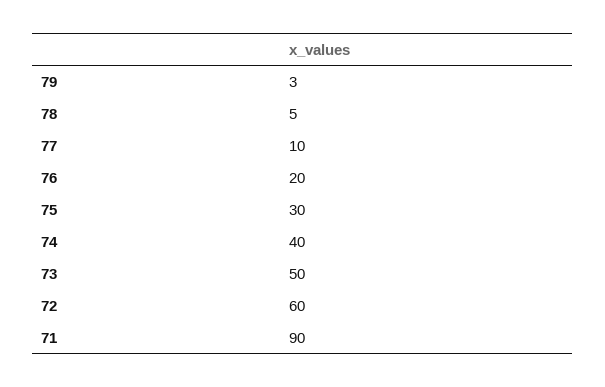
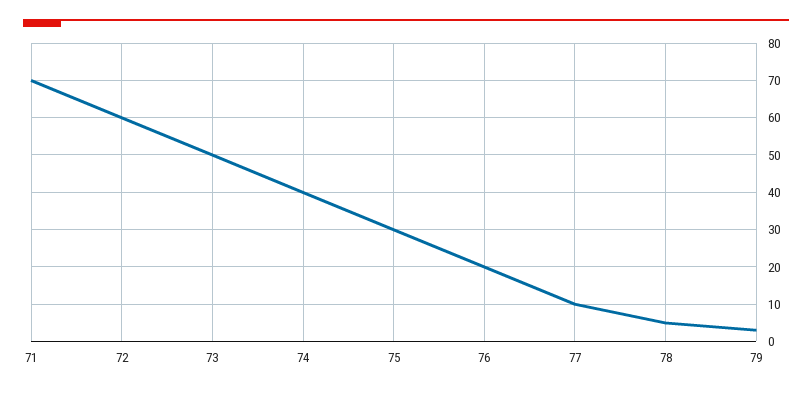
71: 90 -> 70

